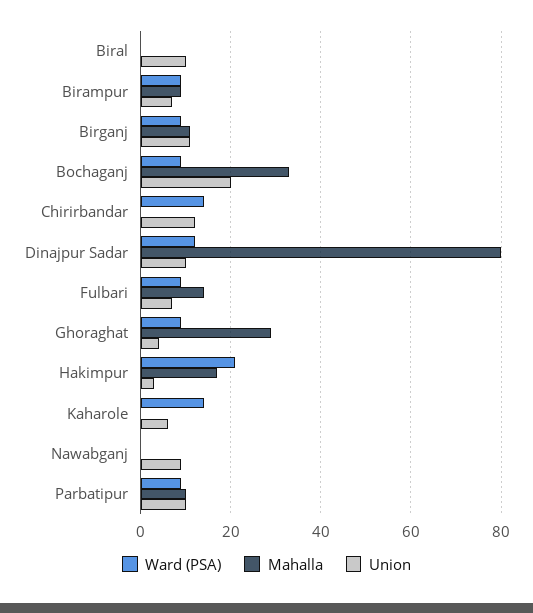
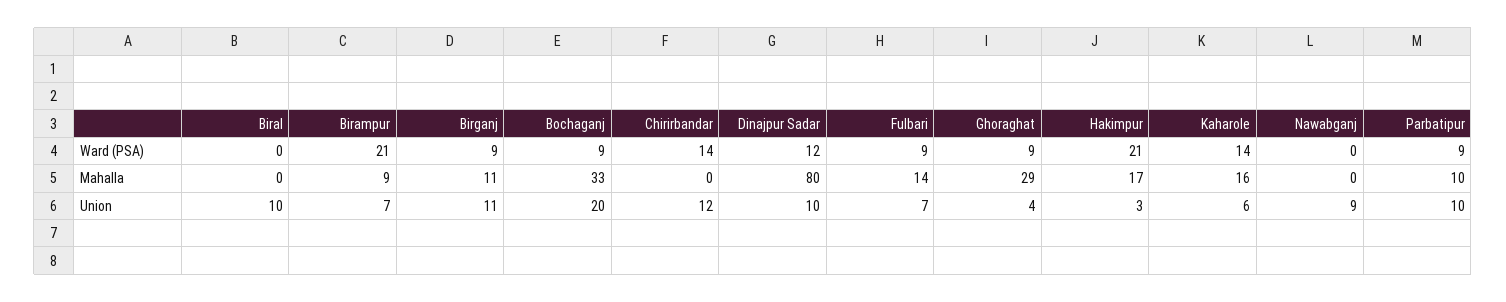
Ward (PSA), Birampur: 10 -> 21
Mahalla, Kaharole: 0 -> 16

